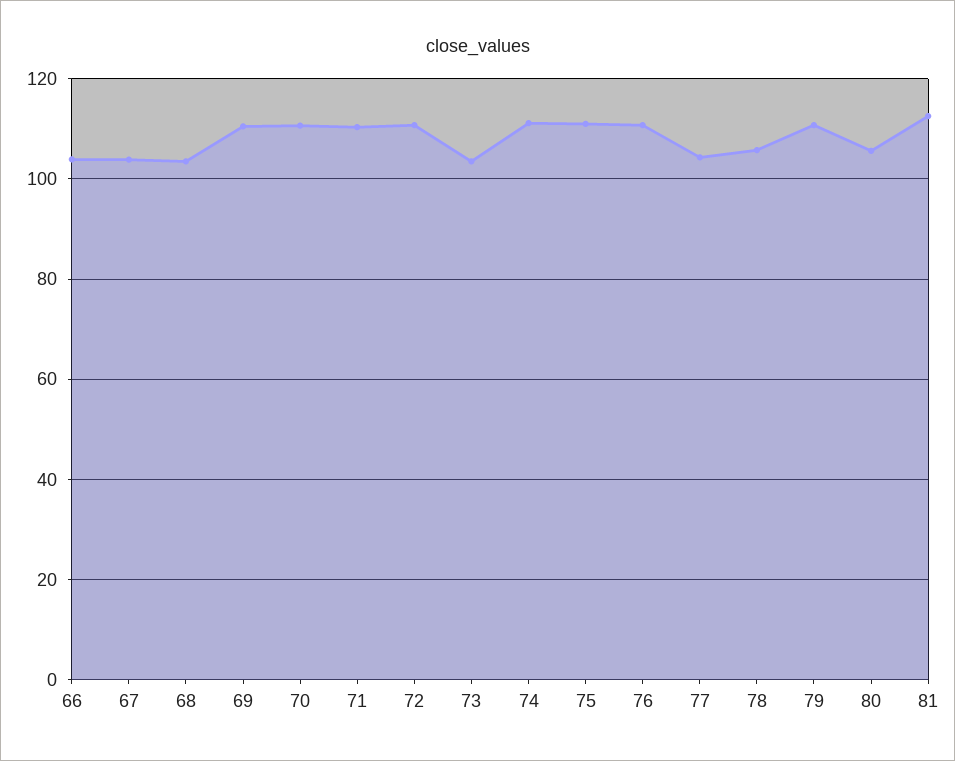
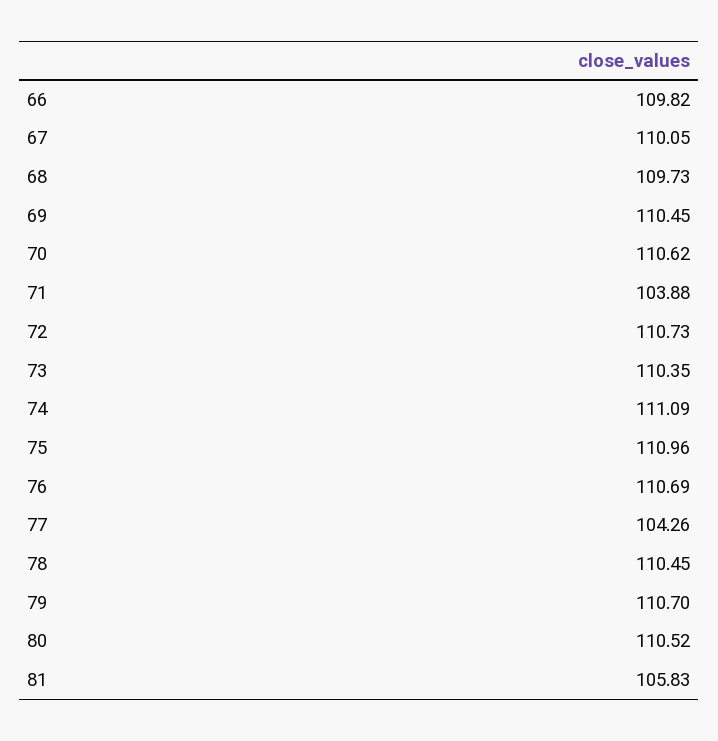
66: 104 -> 109.82
67: 104 -> 110.05
68: 104 -> 109.73
71: 110 -> 103.88
73: 104 -> 110.35
78: 106 -> 110.45
80: 106 -> 110.52
81: 112 -> 105.83

